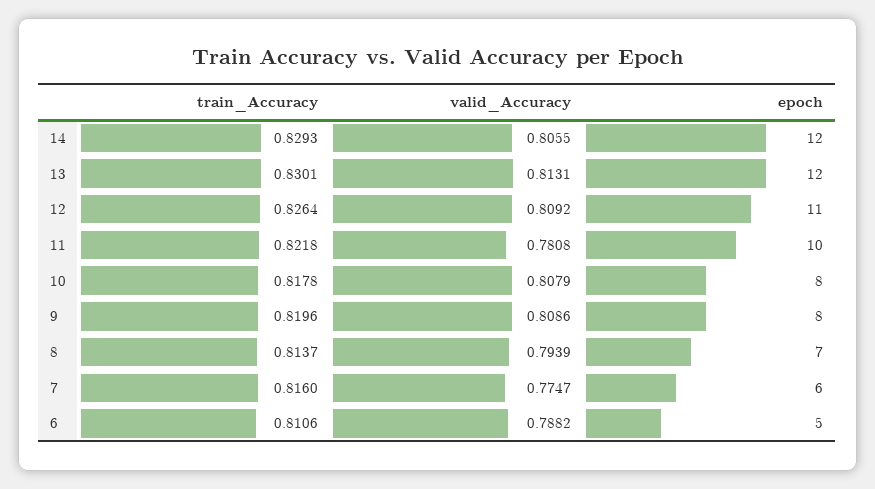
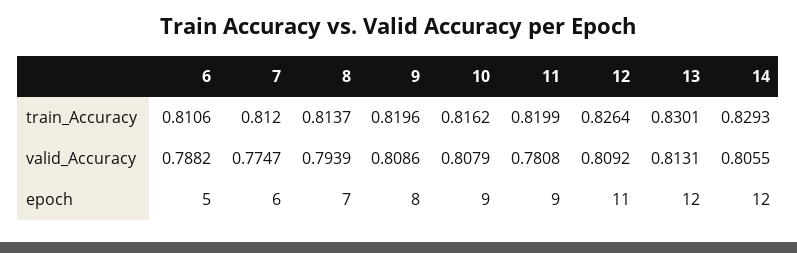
train_Accuracy, 11: 0.8218 -> 0.8199
epoch, 11: 10 -> 9
train_Accuracy, 10: 0.8178 -> 0.8162
epoch, 10: 8 -> 9
train_Accuracy, 7: 0.816 -> 0.812

